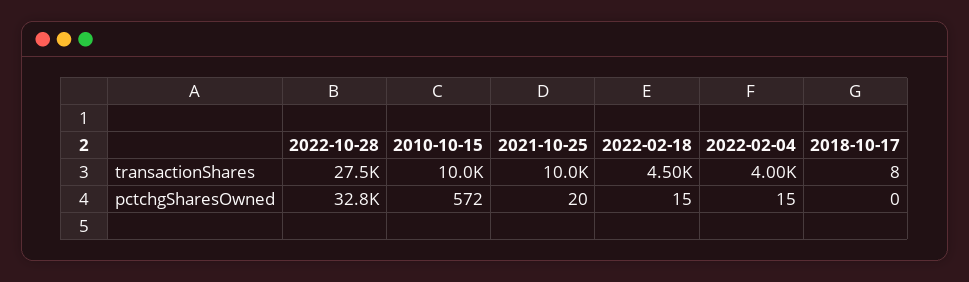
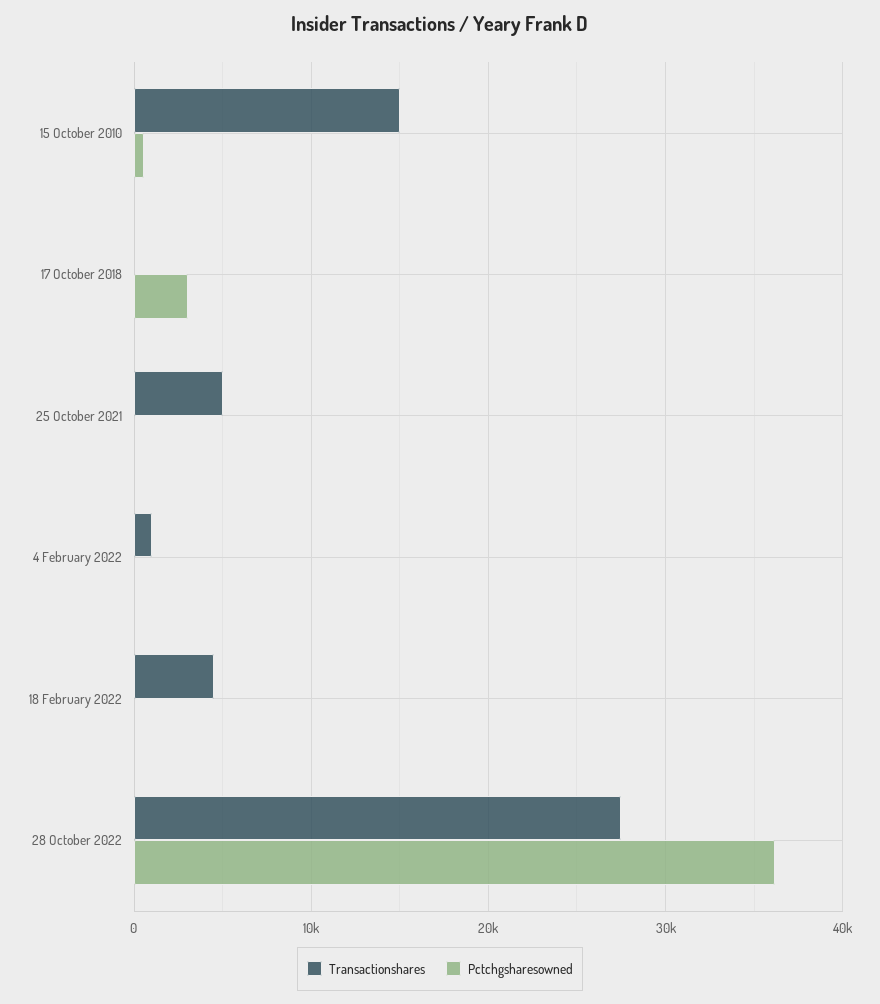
transactionShares, 2010-10-15: 10000 -> 15000
transactionShares, 2021-10-25: 10000 -> 5000
transactionShares, 2022-02-04: 4000 -> 1000
pctchgSharesOwned, 2022-10-28: 32800 -> 36000
pctchgSharesOwned, 2018-10-17: 0 -> 3000

